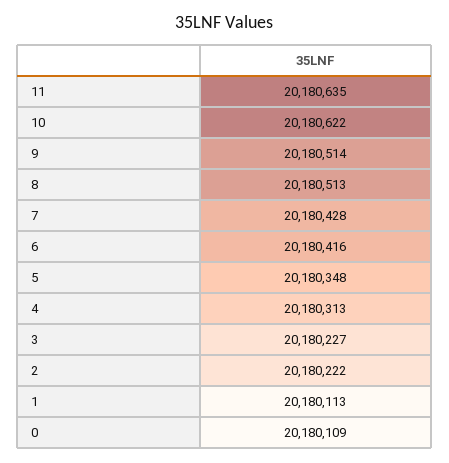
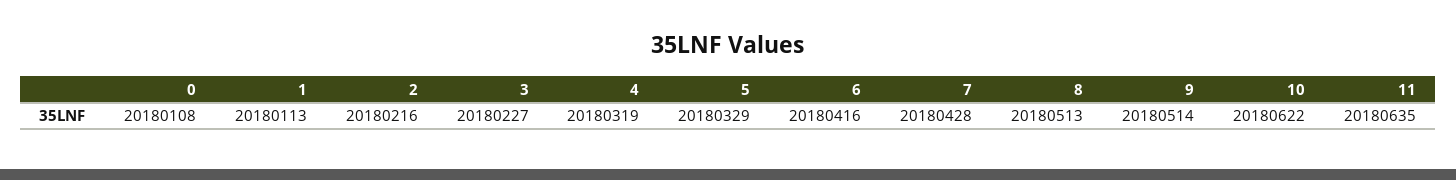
5: 20180348 -> 20180329
4: 20180313 -> 20180319
2: 20180222 -> 20180216
0: 20180109 -> 20180108

